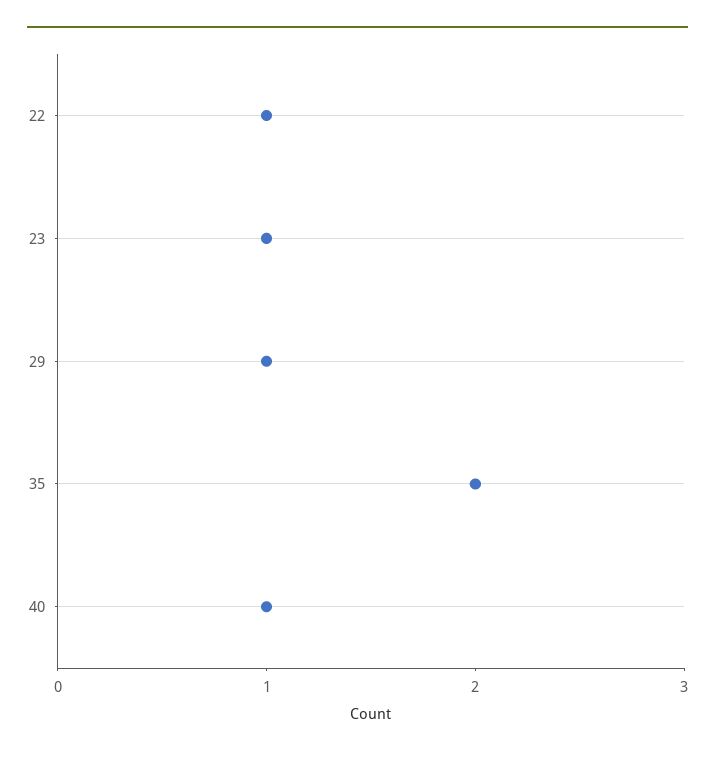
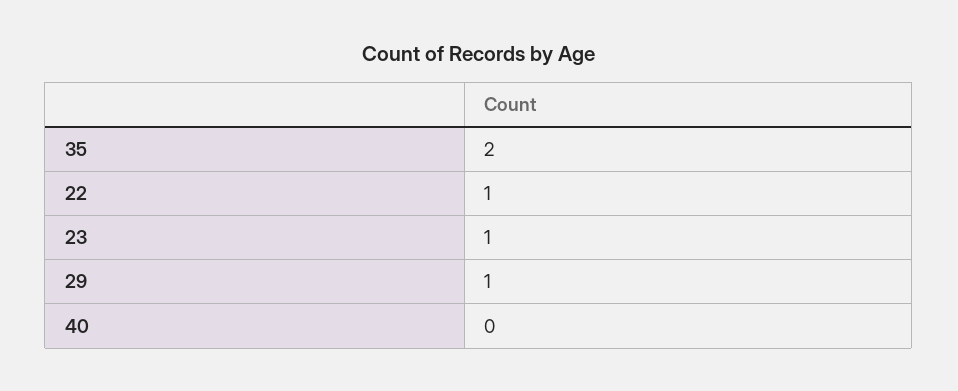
40: 1 -> 0

